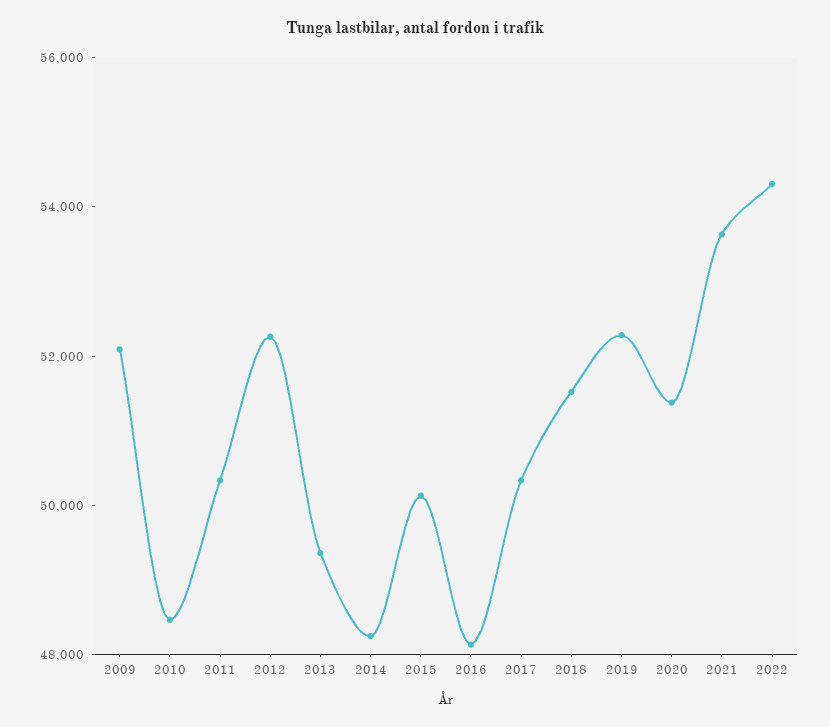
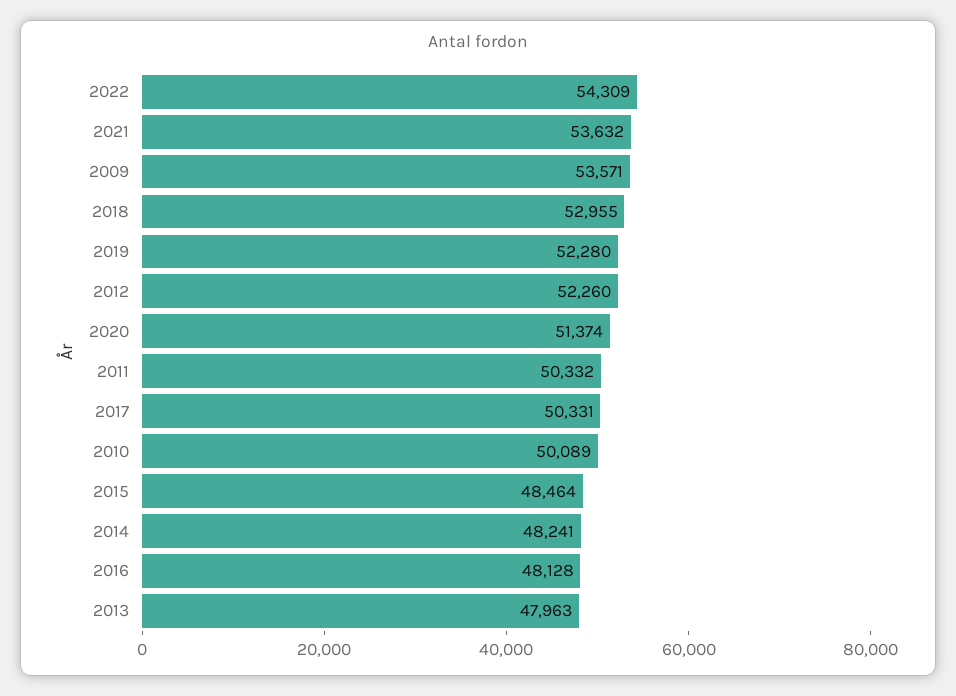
2009: 52000 -> 53571
2010: 48500 -> 50089
2013: 49500 -> 47963
2015: 50000 -> 48464
2018: 51500 -> 52955

